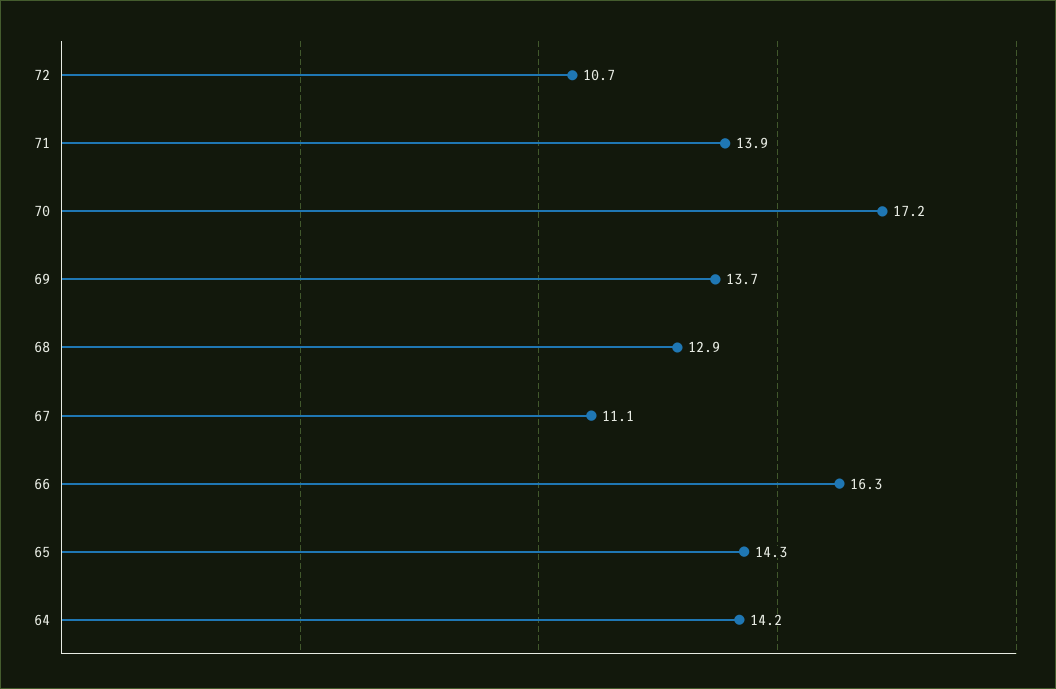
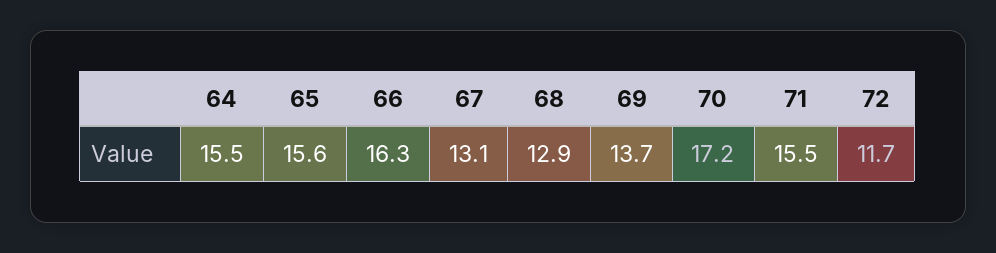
72: 10.7 -> 11.7
71: 13.9 -> 15.5
67: 11.1 -> 13.1
65: 14.3 -> 15.6
64: 14.2 -> 15.5

